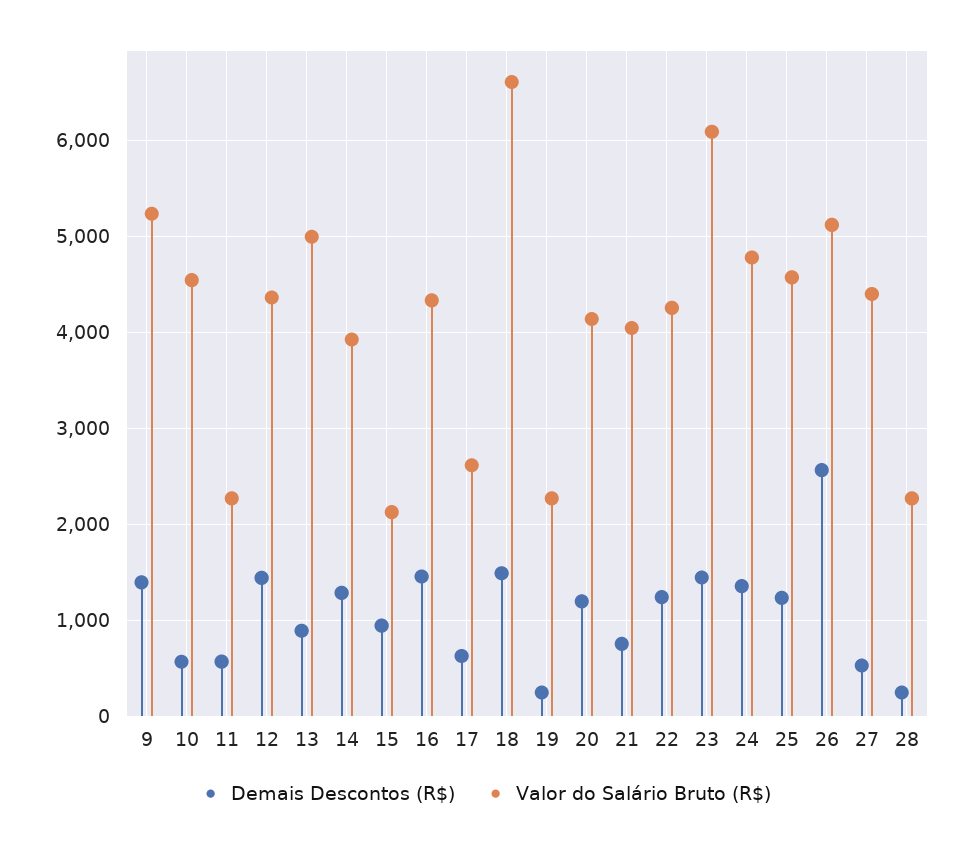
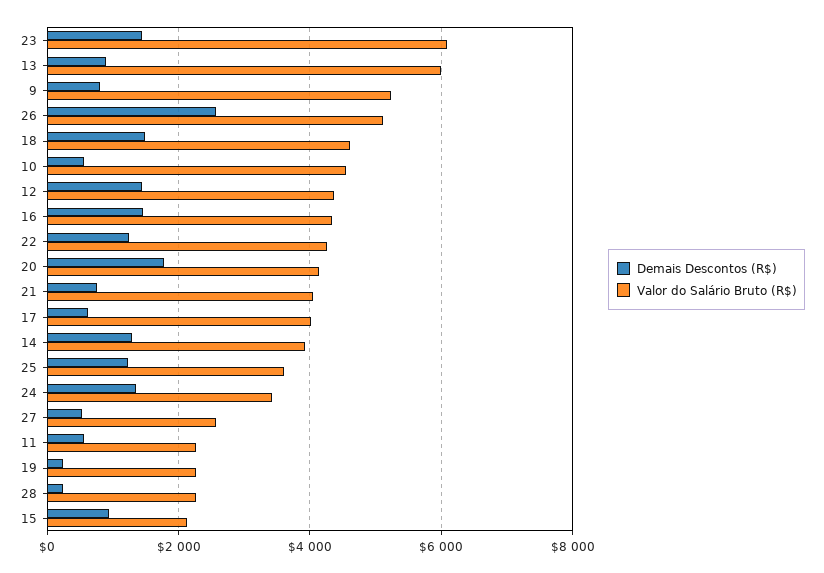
Demais Descontos (R$), 9: 1400 -> 800
Valor do Salário Bruto (R$), 13: 5000 -> 6000
Valor do Salário Bruto (R$), 17: 2600 -> 4000
Valor do Salário Bruto (R$), 18: 6600 -> 4600
Demais Descontos (R$), 20: 1200 -> 1800
Valor do Salário Bruto (R$), 24: 4800 -> 3400
Valor do Salário Bruto (R$), 25: 4600 -> 3600
Valor do Salário Bruto (R$), 27: 4400 -> 2600

